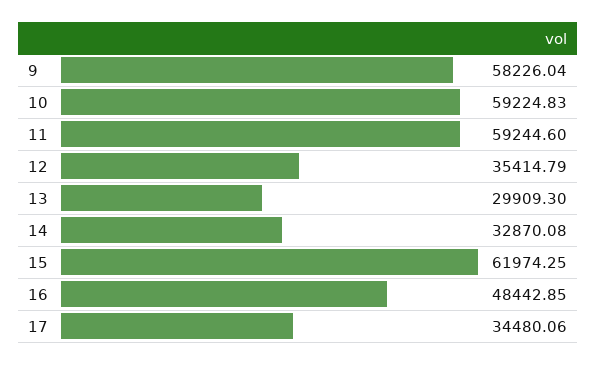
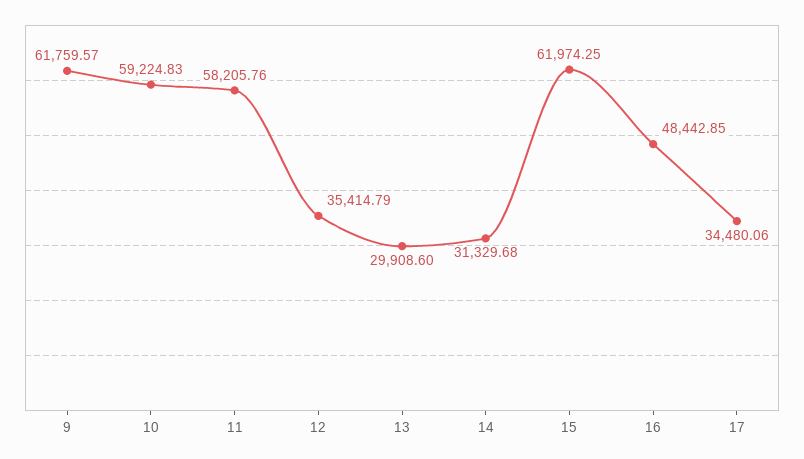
9: 58226.04 -> 61759.57
11: 59244.6 -> 58205.76
13: 29909.3 -> 29908.6
14: 32870.08 -> 31329.68

